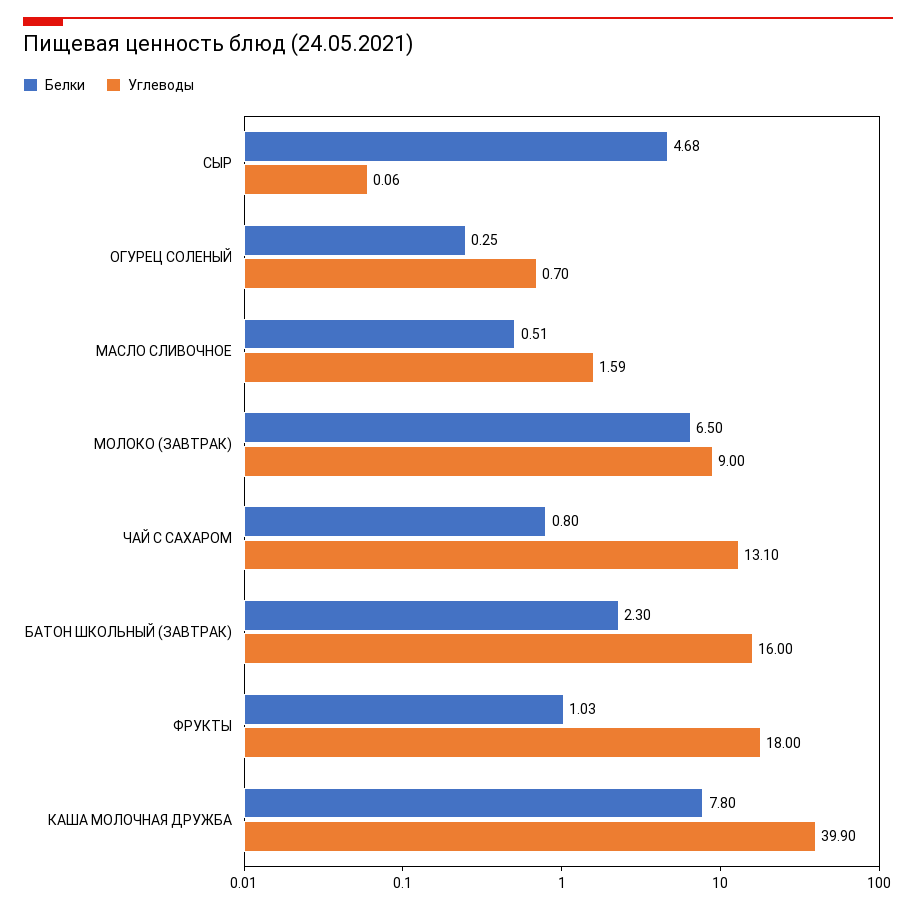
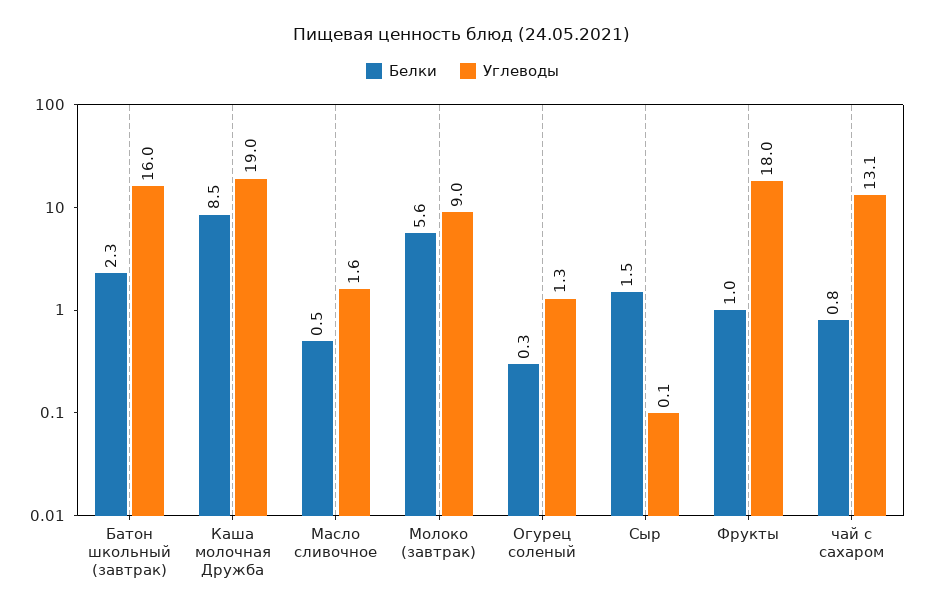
Белки, СЫР: 4.68 -> 1.5
Углеводы, ОГУРЕЦ СОЛЕНЫЙ: 0.7 -> 1.3
Белки, МОЛОКО (ЗАВТРАК): 6.5 -> 5.6
Белки, КАША МОЛОЧНАЯ ДРУЖБА: 7.8 -> 8.5
Углеводы, КАША МОЛОЧНАЯ ДРУЖБА: 39.9 -> 19

